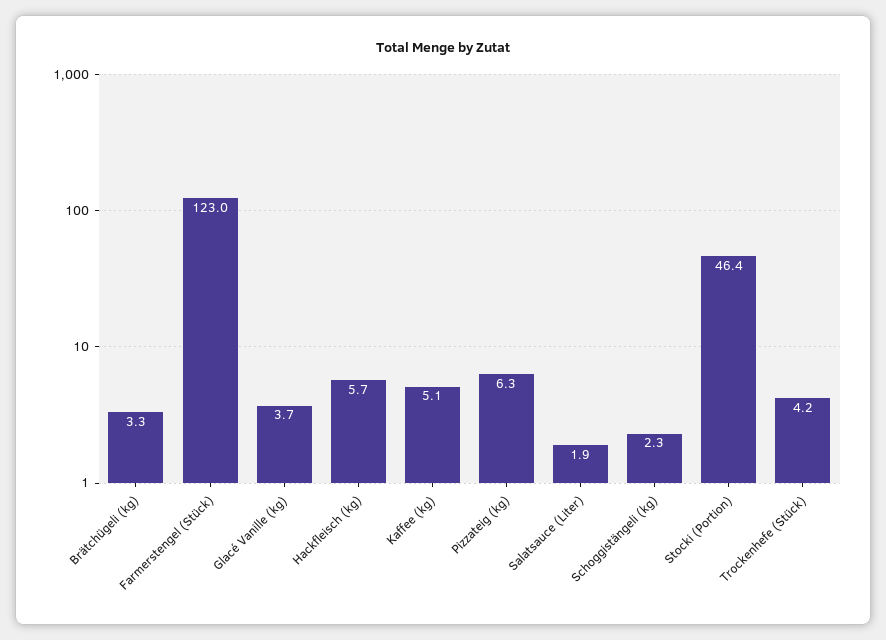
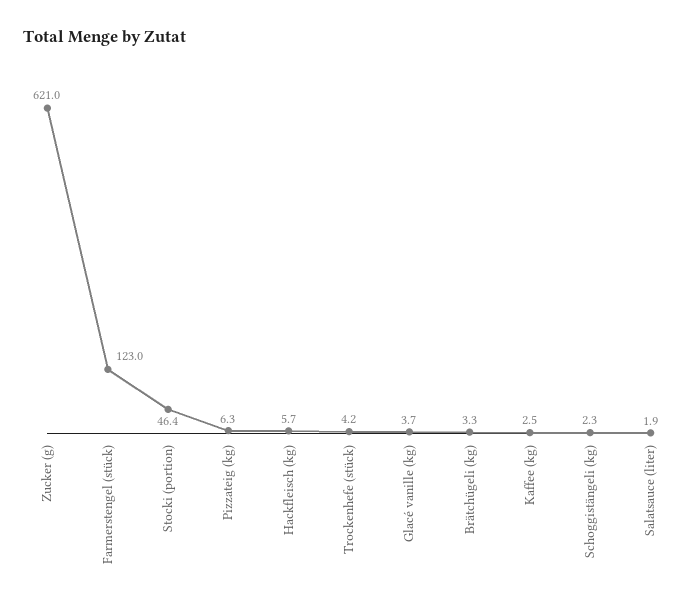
Kaffee (kg): 5.1 -> 2.5
Zucker (g): none -> 621

